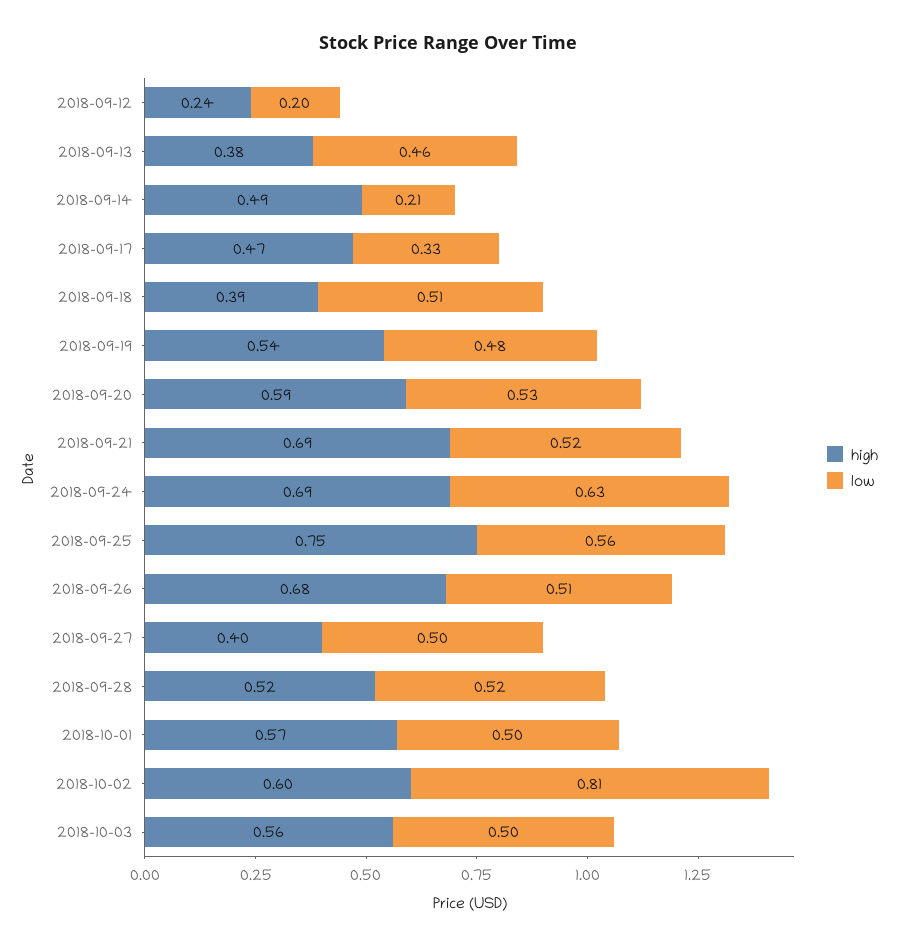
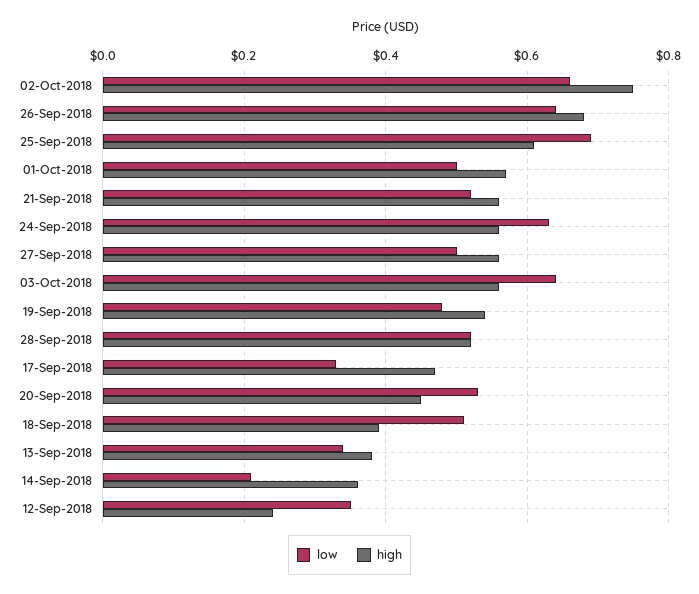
low, 2018-09-12: 0.2 -> 0.35
low, 2018-09-13: 0.46 -> 0.35
high, 2018-09-14: 0.49 -> 0.35
high, 2018-09-20: 0.59 -> 0.45
high, 2018-09-21: 0.69 -> 0.55
high, 2018-09-24: 0.69 -> 0.55
high, 2018-09-25: 0.75 -> 0.6
low, 2018-09-25: 0.56 -> 0.7
low, 2018-09-26: 0.51 -> 0.65
high, 2018-09-27: 0.4 -> 0.55
high, 2018-10-02: 0.6 -> 0.75
low, 2018-10-02: 0.81 -> 0.65
low, 2018-10-03: 0.5 -> 0.65

